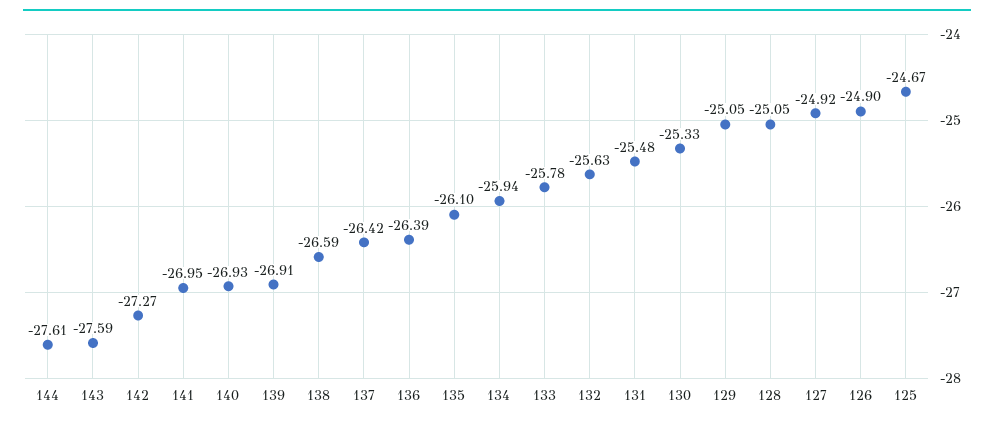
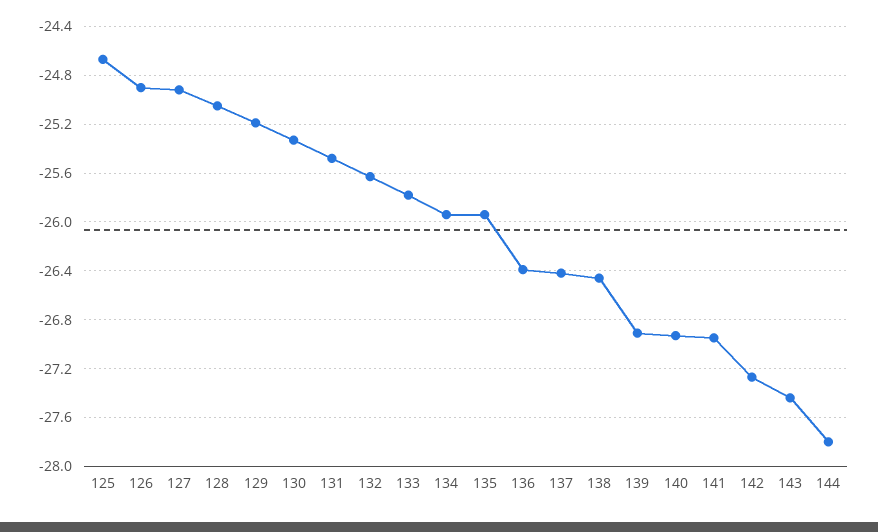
144: -27.61 -> -27.8
143: -27.59 -> -27.45
138: -26.59 -> -26.45
135: -26.1 -> -25.95
129: -25.05 -> -25.2

